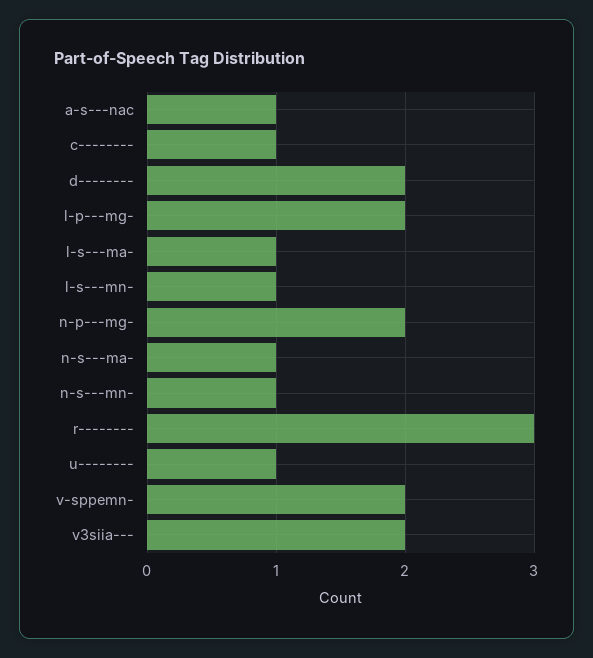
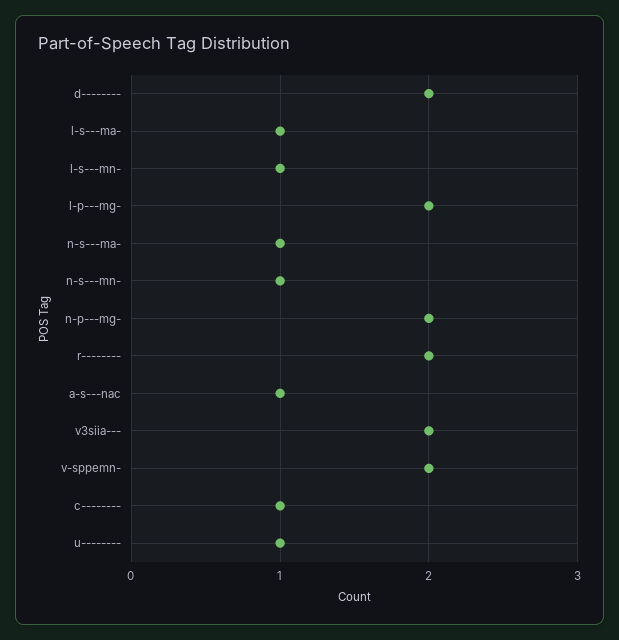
r--------: 3 -> 2

